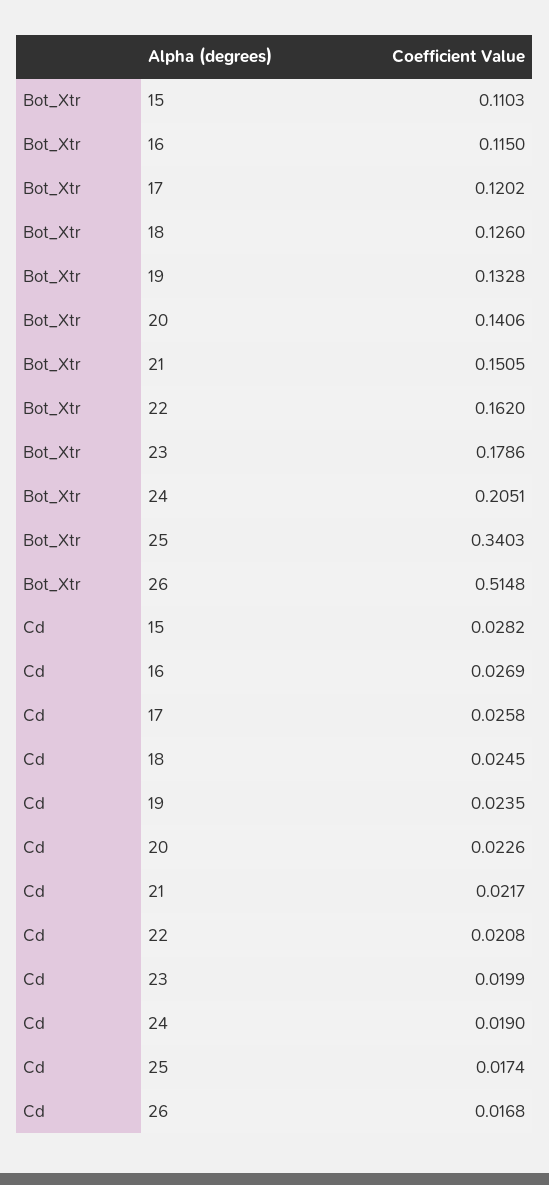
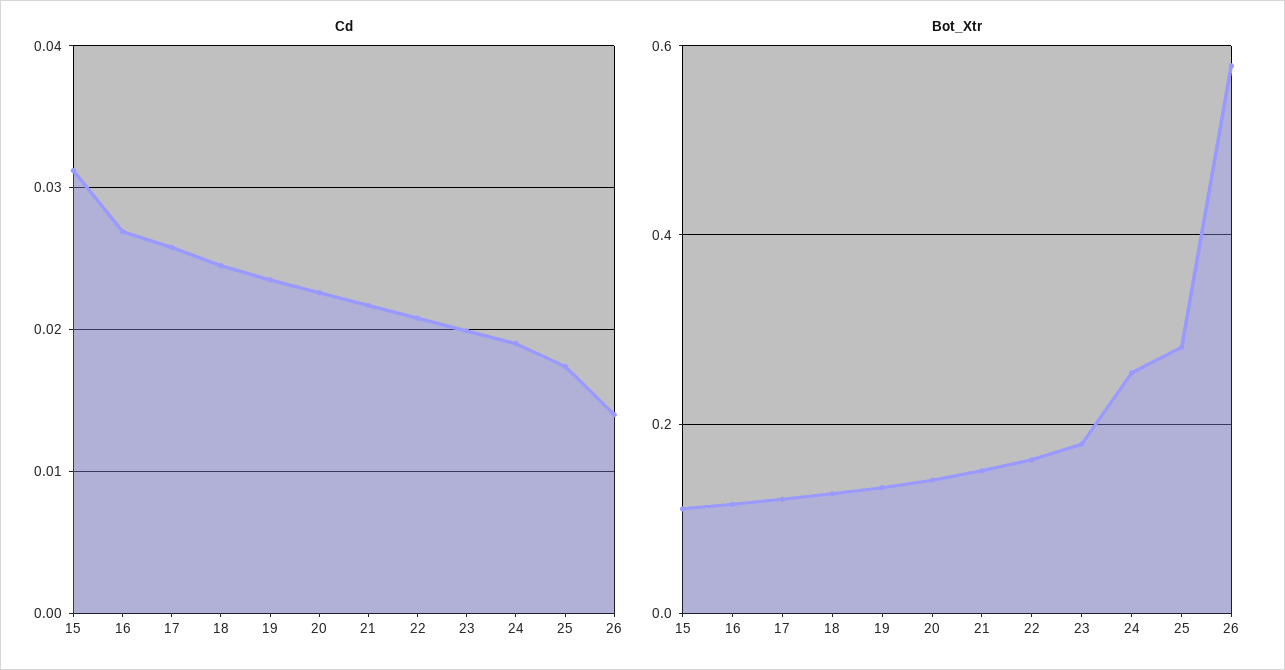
Bot_Xtr, 24: 0.2051 -> 0.26
Bot_Xtr, 25: 0.3403 -> 0.28
Bot_Xtr, 26: 0.5148 -> 0.58
Cd, 15: 0.0282 -> 0.031
Cd, 26: 0.0168 -> 0.014

